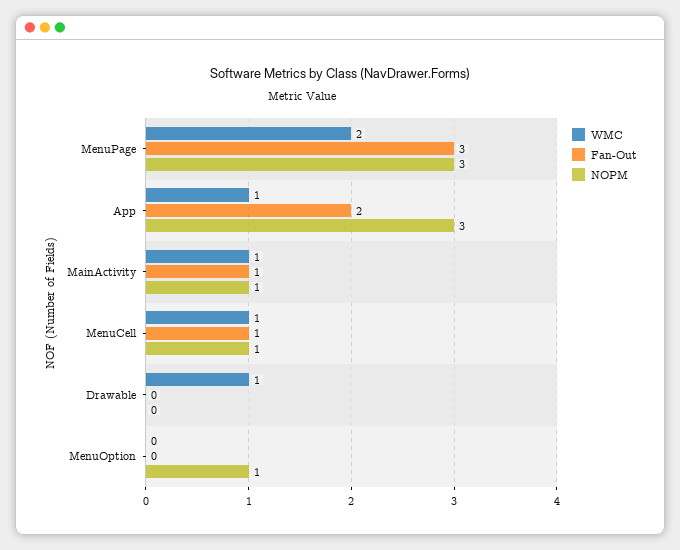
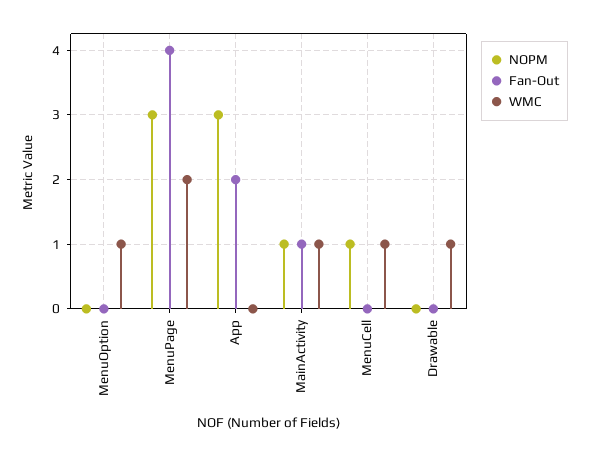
Fan-Out, MenuPage: 3 -> 4
WMC, App: 1 -> 0
Fan-Out, MenuCell: 1 -> 0
WMC, MenuOption: 0 -> 1
NOPM, MenuOption: 1 -> 0

